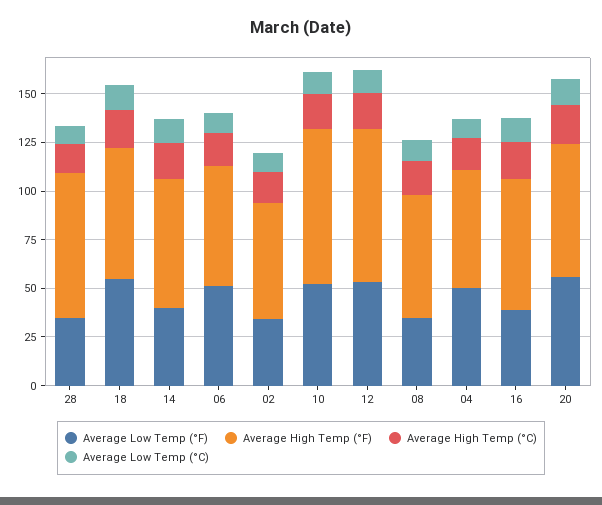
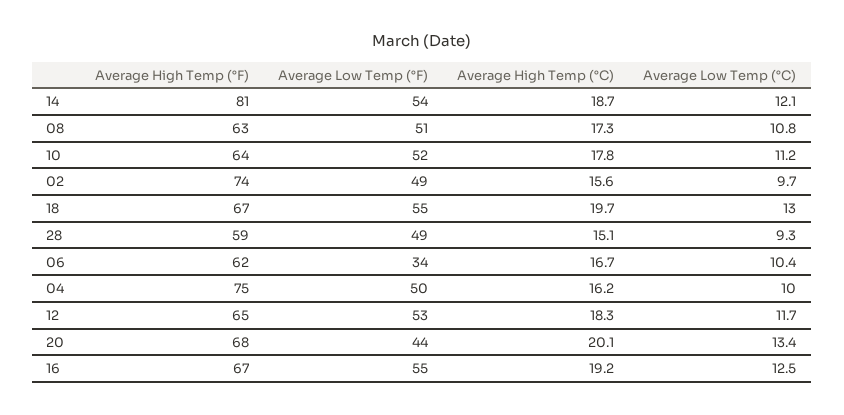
Average Low Temp (°F), 28: 35 -> 49
Average High Temp (°F), 28: 75 -> 59
Average Low Temp (°F), 14: 40 -> 54
Average High Temp (°F), 14: 65 -> 81
Average Low Temp (°F), 06: 50 -> 34
Average Low Temp (°F), 02: 35 -> 49
Average High Temp (°F), 02: 60 -> 74
Average High Temp (°F), 10: 80 -> 64
Average High Temp (°F), 12: 80 -> 65
Average Low Temp (°F), 08: 35 -> 51
Average High Temp (°F), 04: 60 -> 75
Average Low Temp (°F), 16: 40 -> 55
Average Low Temp (°F), 20: 55 -> 44

